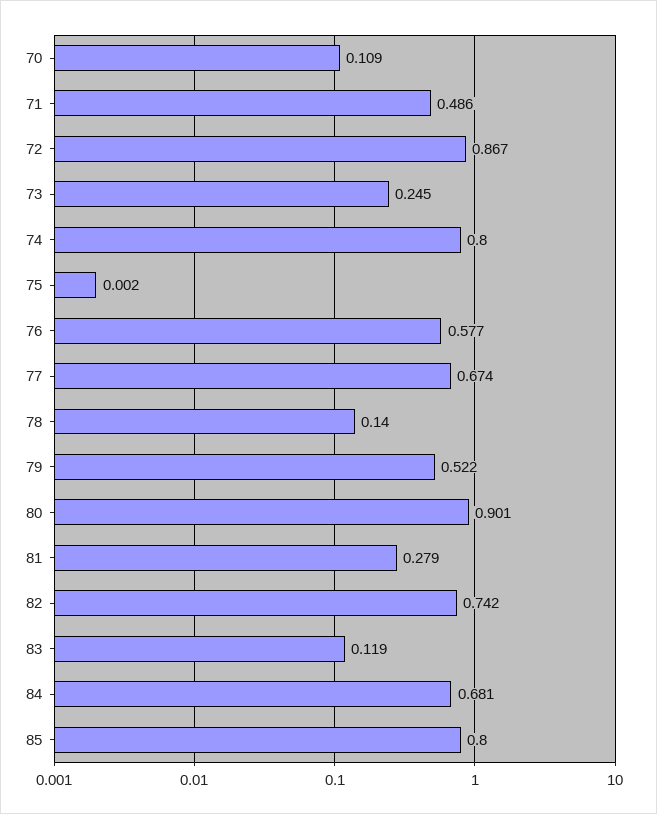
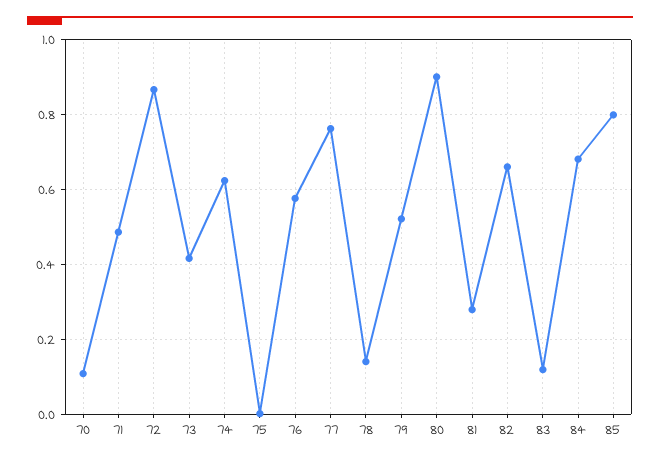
73: 0.245 -> 0.42
74: 0.8 -> 0.62
77: 0.674 -> 0.76
82: 0.742 -> 0.66

